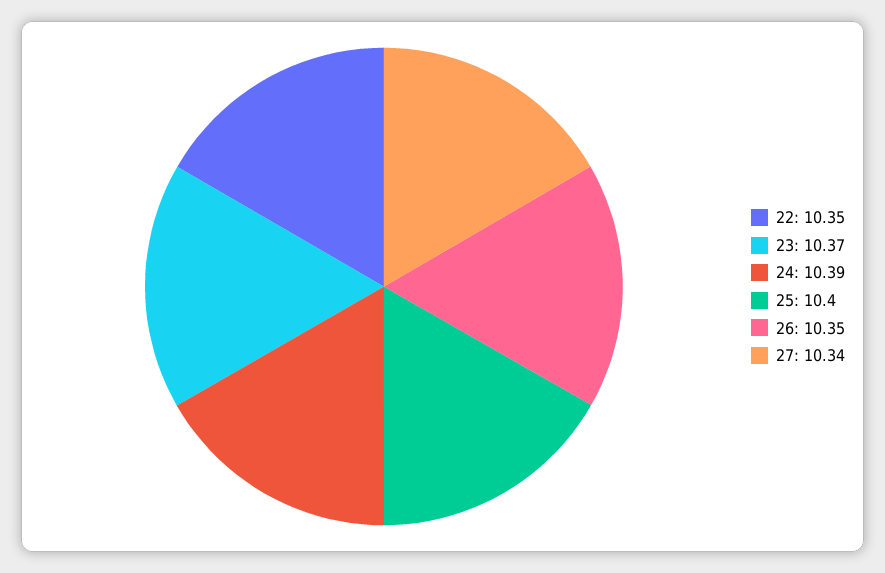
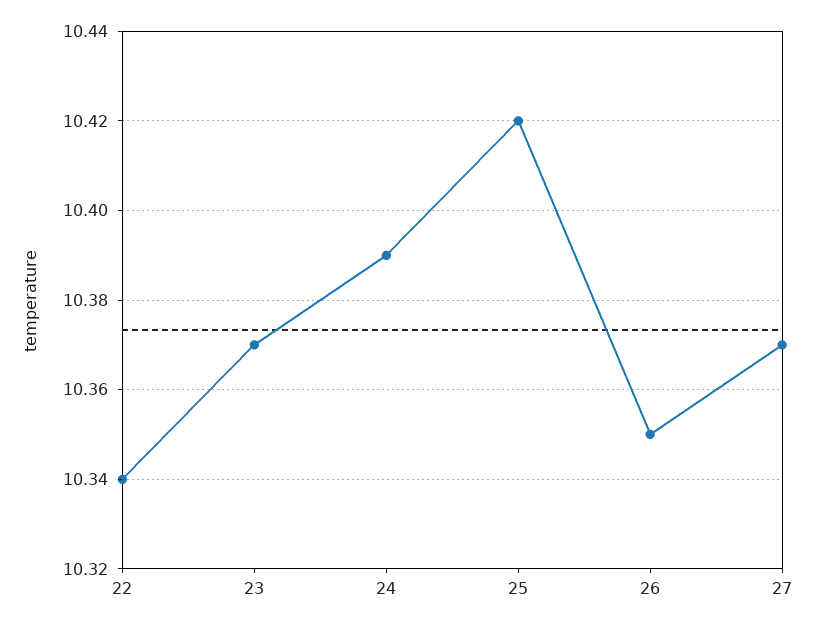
22: 10.35 -> 10.34
25: 10.4 -> 10.42
27: 10.34 -> 10.37

